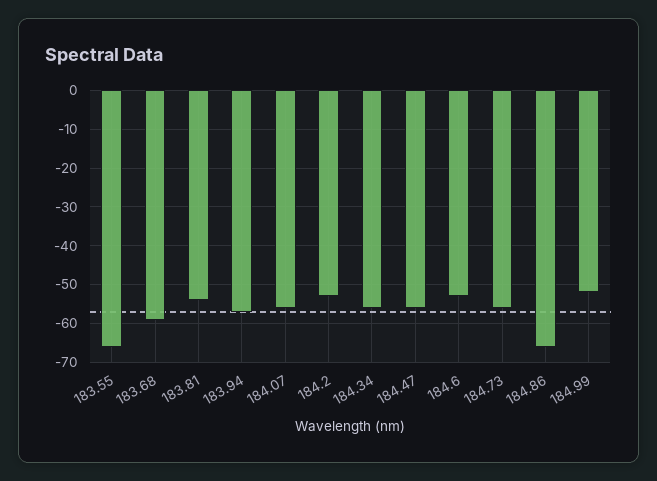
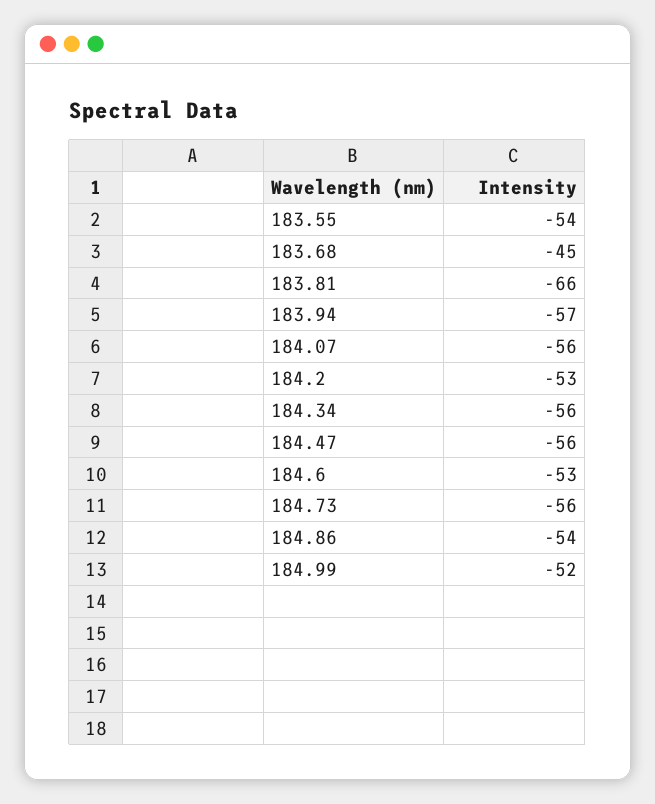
183.55: -65 -> -54
183.68: -60 -> -45
183.81: -55 -> -66
184.86: -65 -> -54

